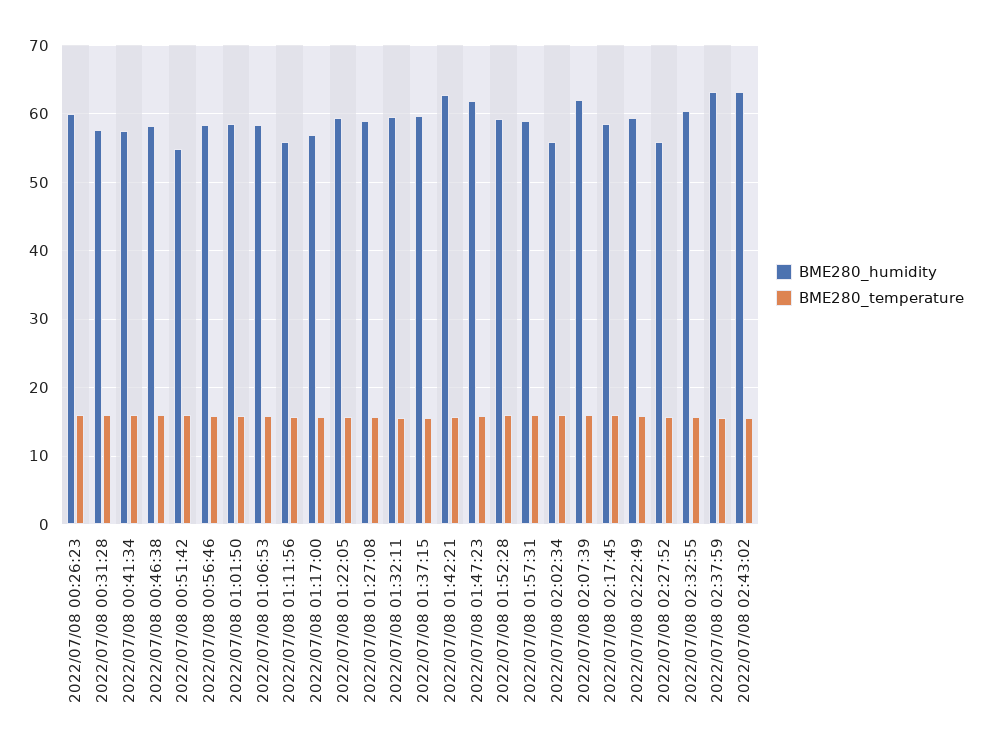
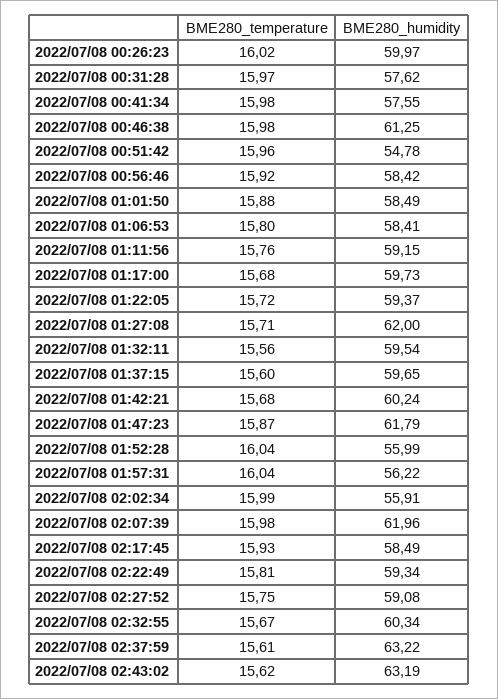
BME280_humidity, 2022/07/08 00:46:38: 58 -> 61.25
BME280_humidity, 2022/07/08 01:11:56: 56 -> 59.15
BME280_humidity, 2022/07/08 01:17:00: 57 -> 59.73
BME280_humidity, 2022/07/08 01:27:08: 59 -> 62
BME280_humidity, 2022/07/08 01:42:21: 63 -> 60.24
BME280_humidity, 2022/07/08 01:52:28: 59 -> 55.99
BME280_humidity, 2022/07/08 01:57:31: 59 -> 56.22
BME280_humidity, 2022/07/08 02:27:52: 56 -> 59.08

